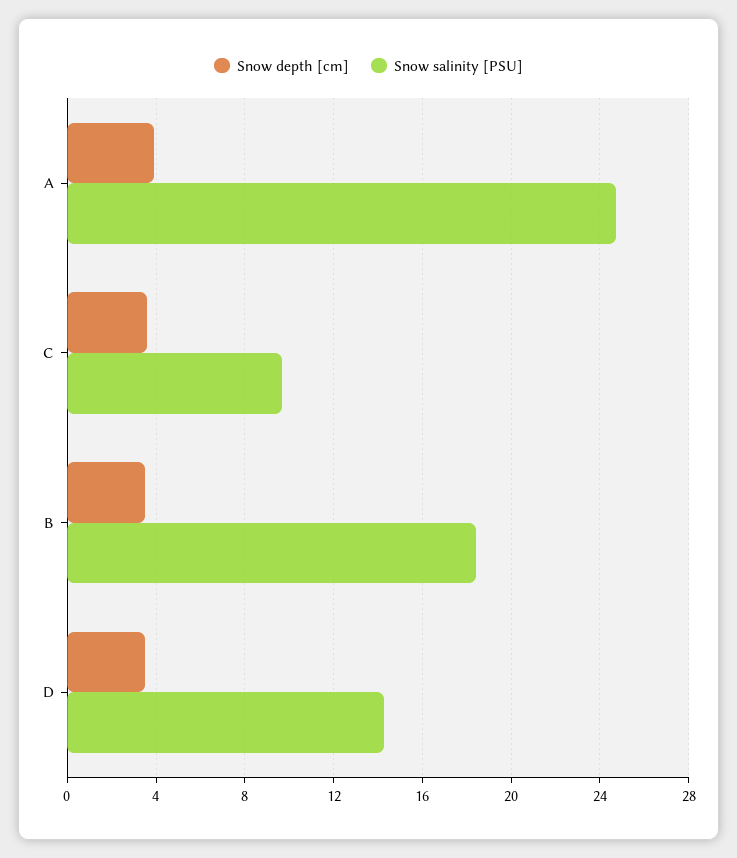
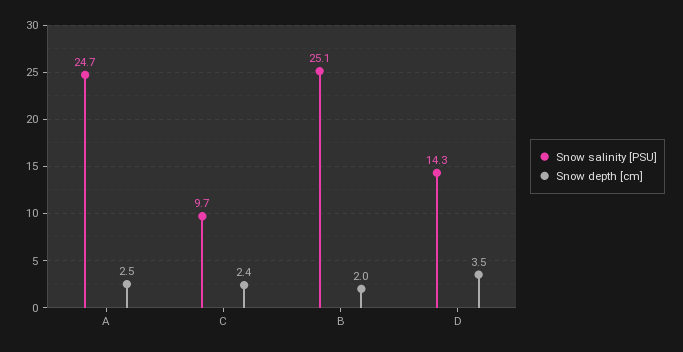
Snow depth [cm], A: 4 -> 2.5
Snow depth [cm], C: 3.5 -> 2.4
Snow depth [cm], B: 3.5 -> 2
Snow salinity [PSU], B: 18.5 -> 25.1

